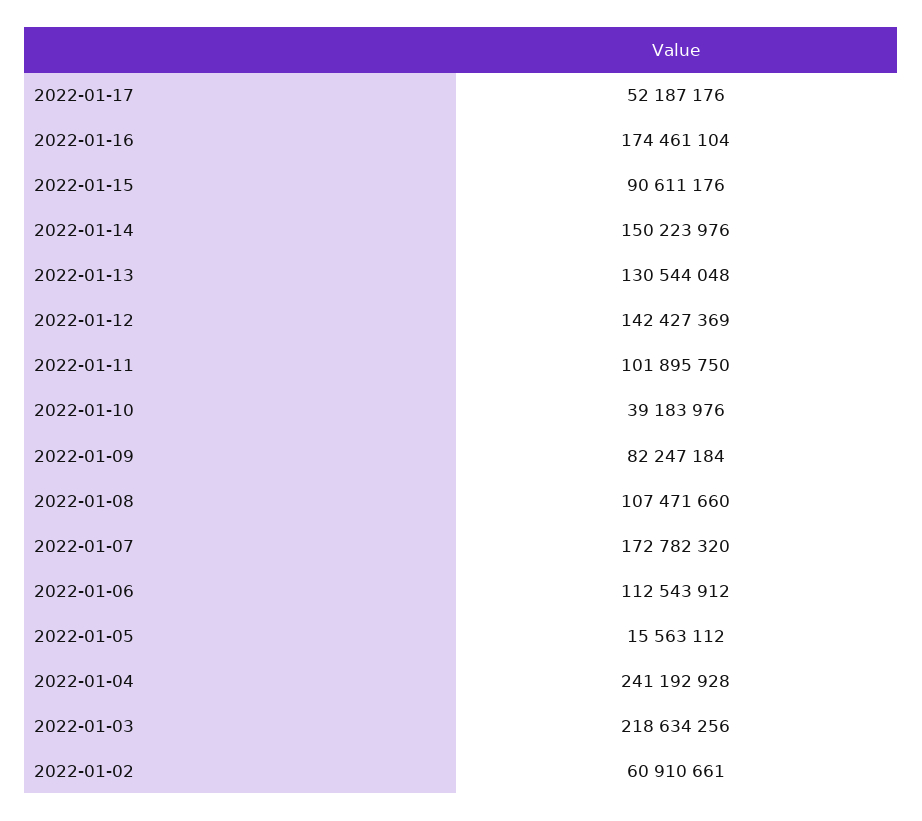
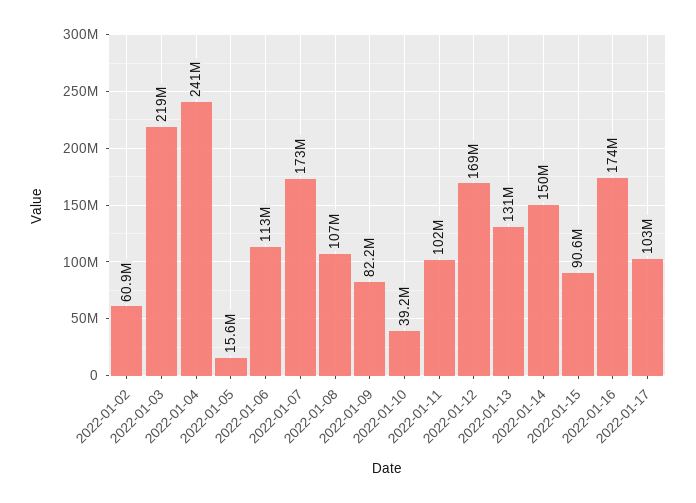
2022-01-17: 52187176 -> 103000000
2022-01-12: 142427369 -> 169000000

